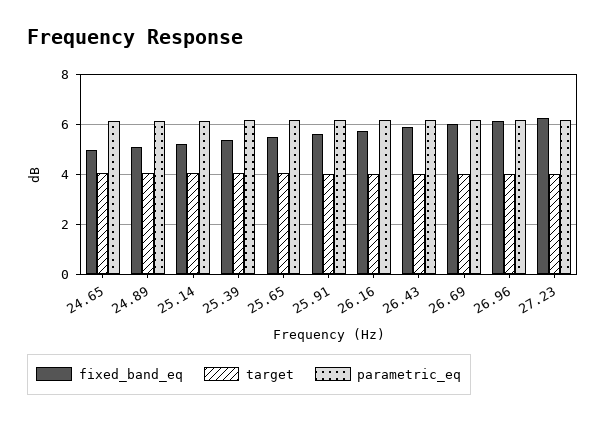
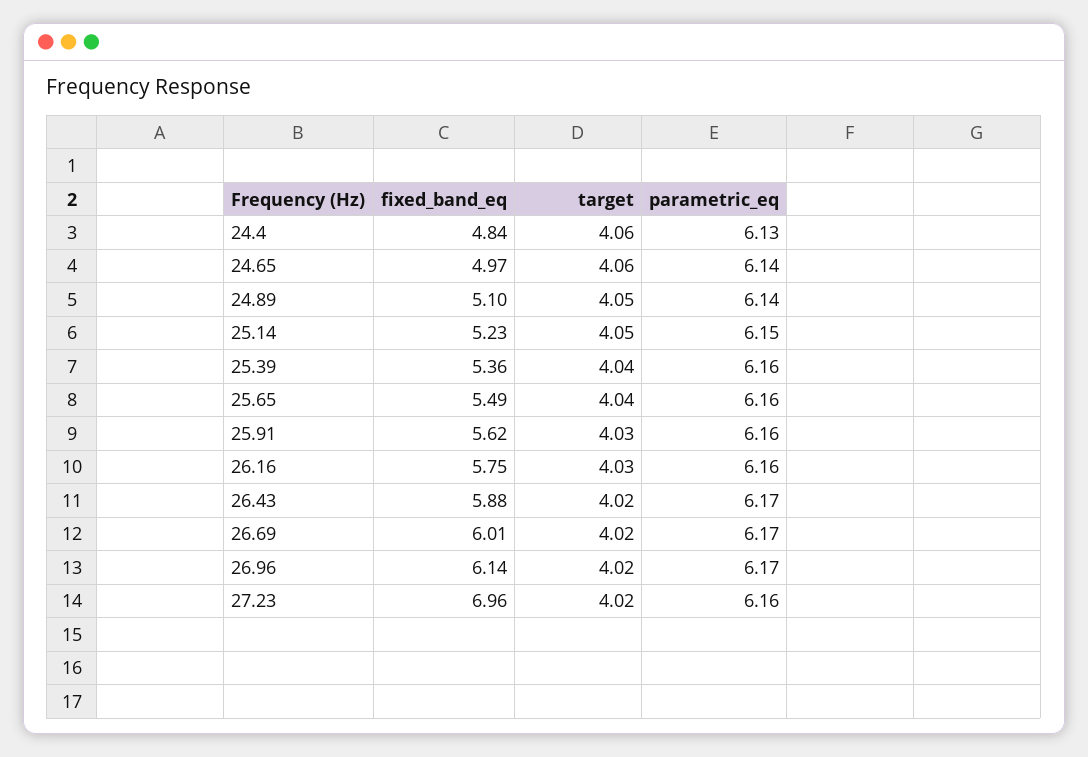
fixed_band_eq, 27.23: 6.25 -> 6.96
fixed_band_eq, 24.4: none -> 4.84
target, 24.4: none -> 4.06
parametric_eq, 24.4: none -> 6.13

